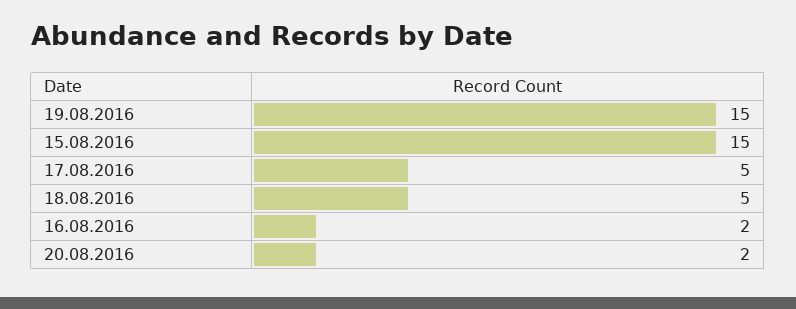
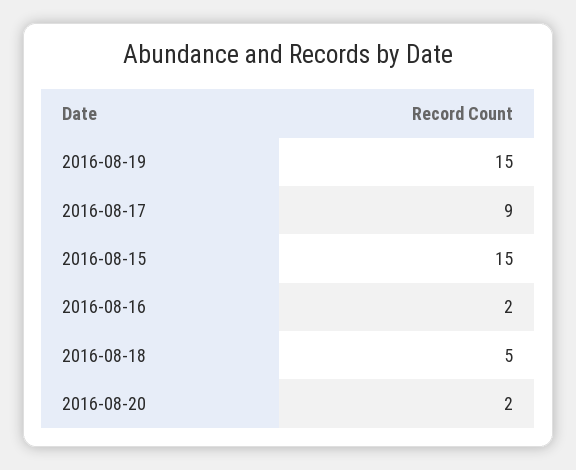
17.08.2016: 5 -> 9

